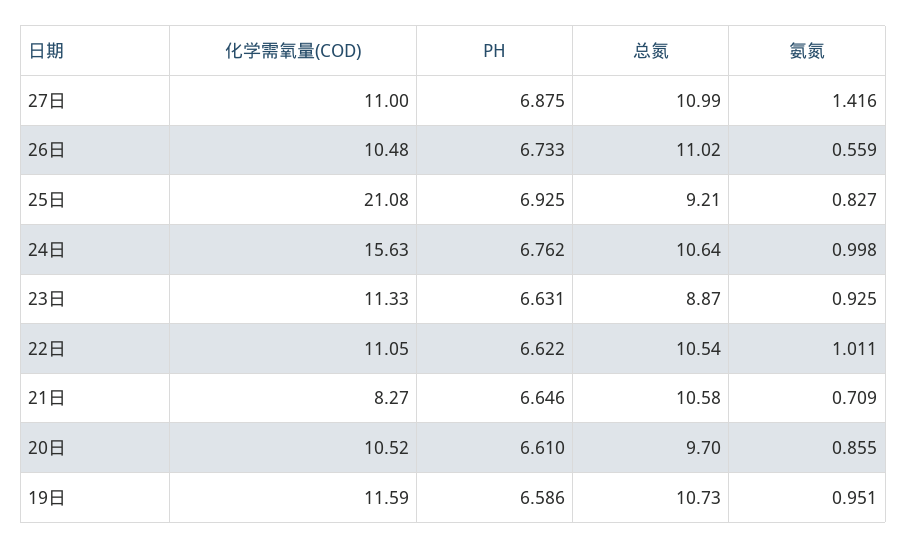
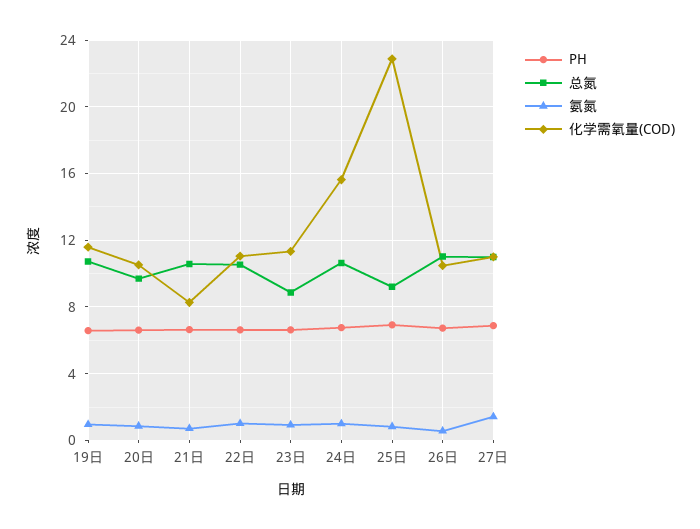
化学需氧量(COD), 25日: 21.08 -> 23

